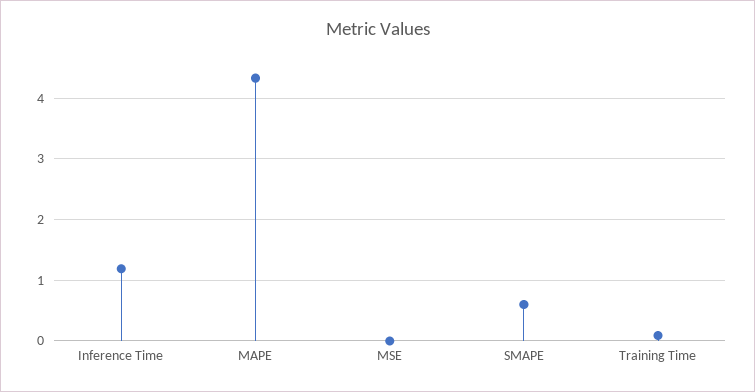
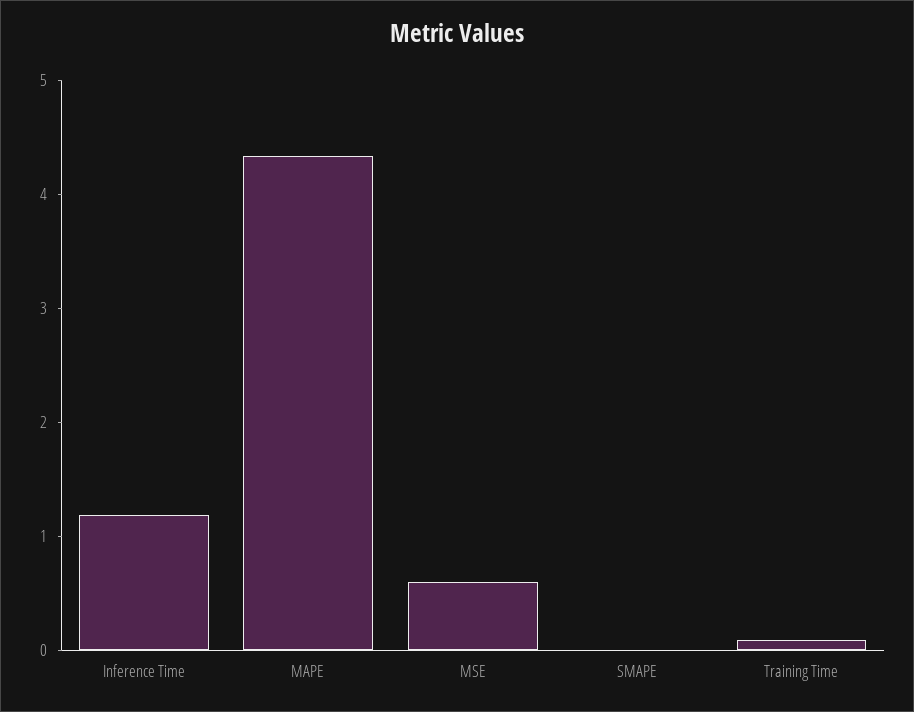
MSE: 0 -> 0.6
SMAPE: 0.6 -> 0

